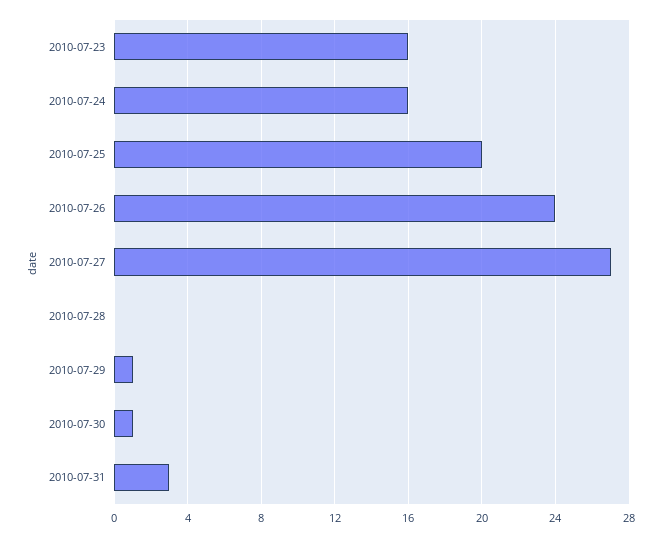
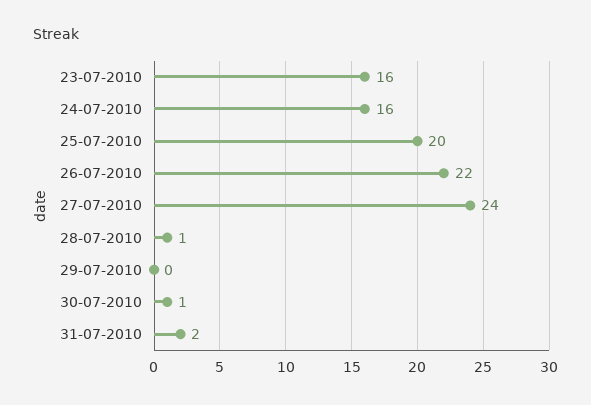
2010-07-26: 24 -> 22
2010-07-27: 27 -> 24
2010-07-28: 0 -> 1
2010-07-29: 1 -> 0
2010-07-31: 3 -> 2

